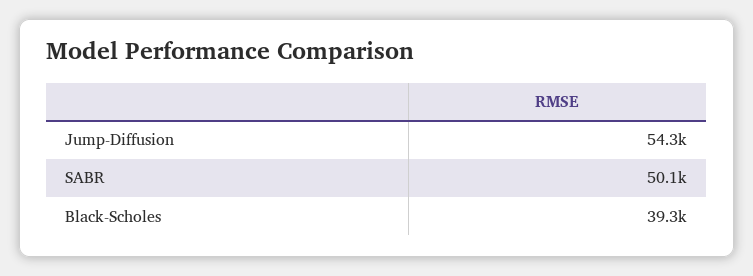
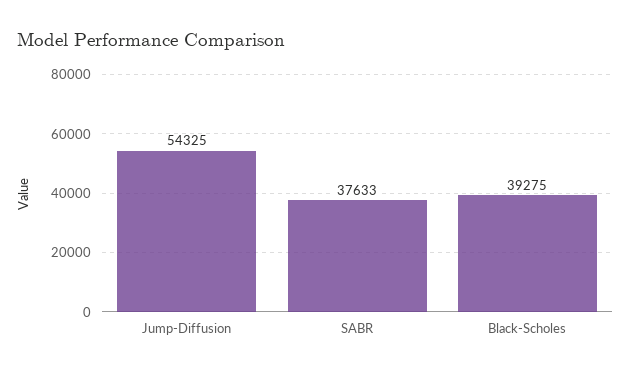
SABR: 50100 -> 37633

